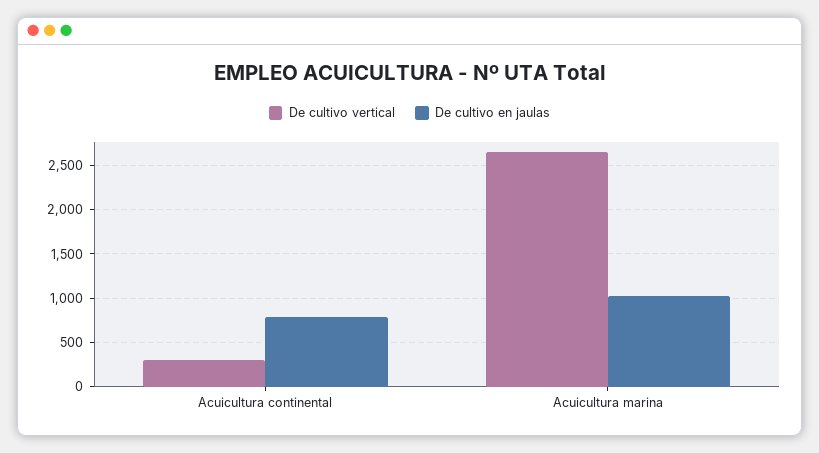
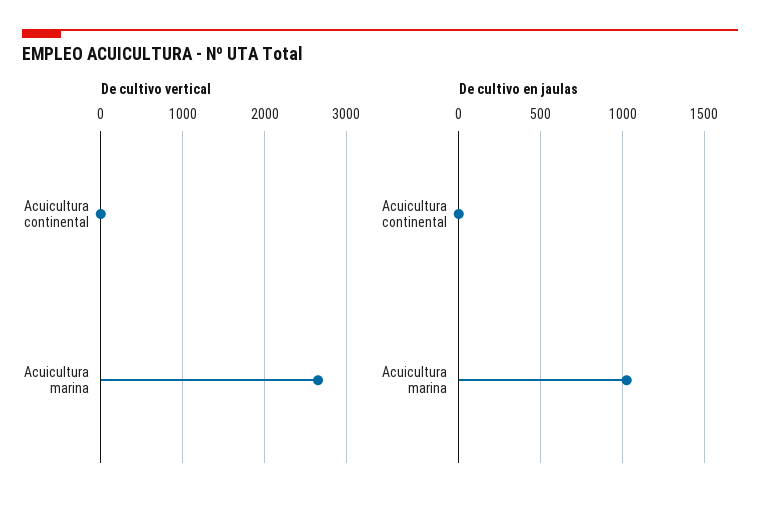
De cultivo vertical, Acuicultura continental: 300 -> 0
De cultivo en jaulas, Acuicultura continental: 800 -> 0

